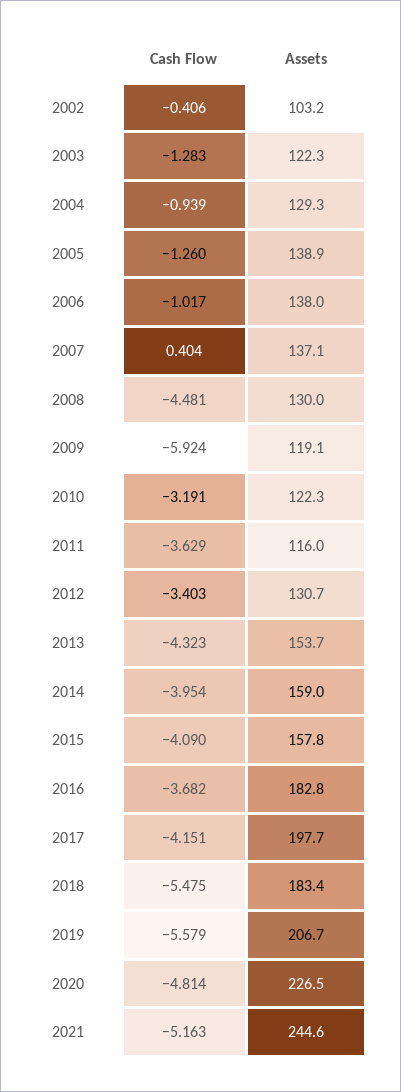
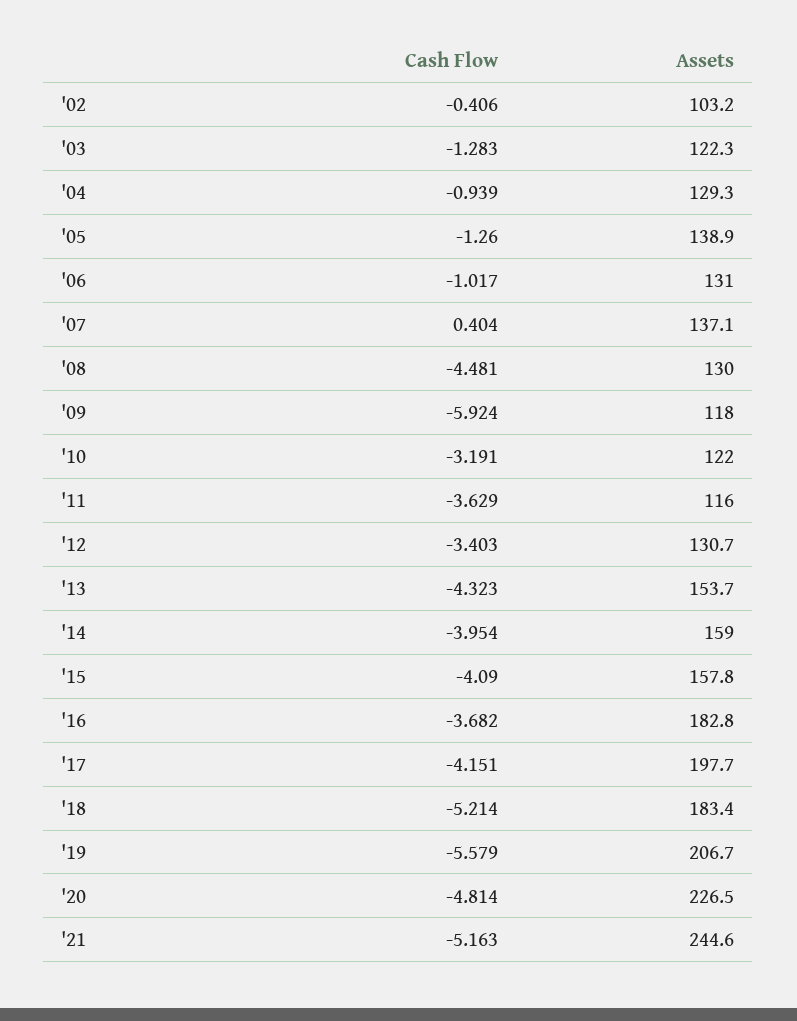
Assets, 2006: 138 -> 131
Assets, 2009: 119.1 -> 118
Assets, 2010: 122.3 -> 122
Cash Flow, 2018: -5.475 -> -5.214

